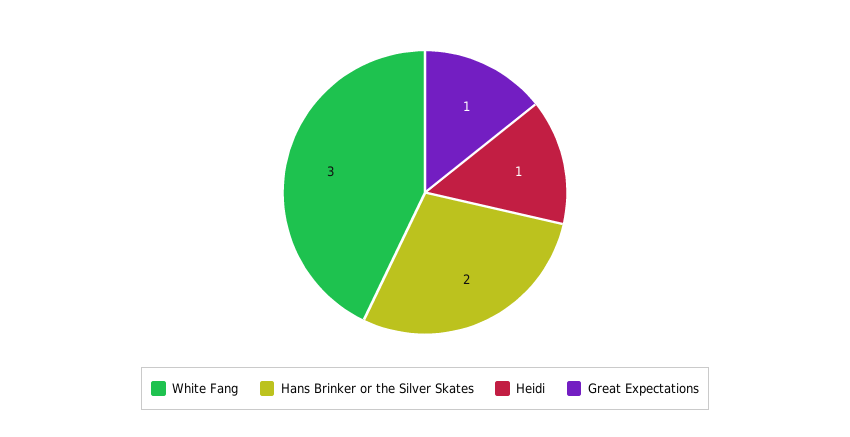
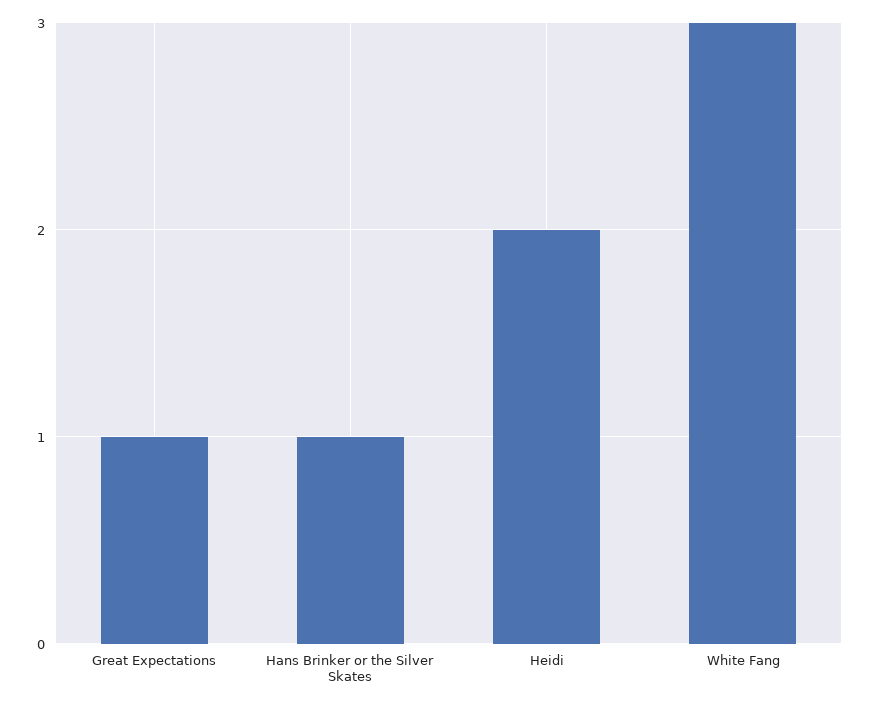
Hans Brinker or the Silver Skates: 2 -> 1
Heidi: 1 -> 2

